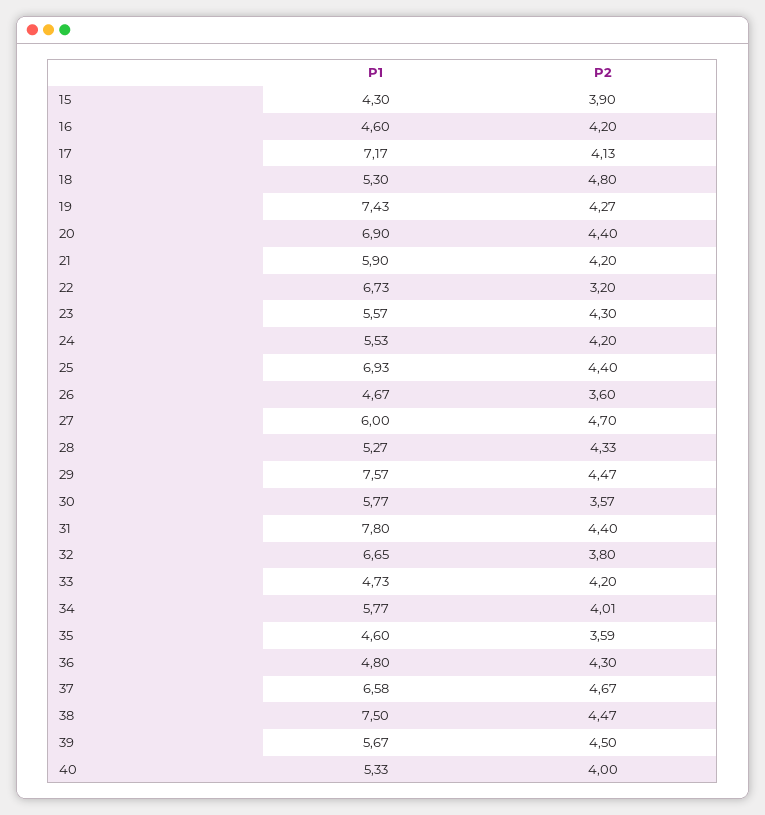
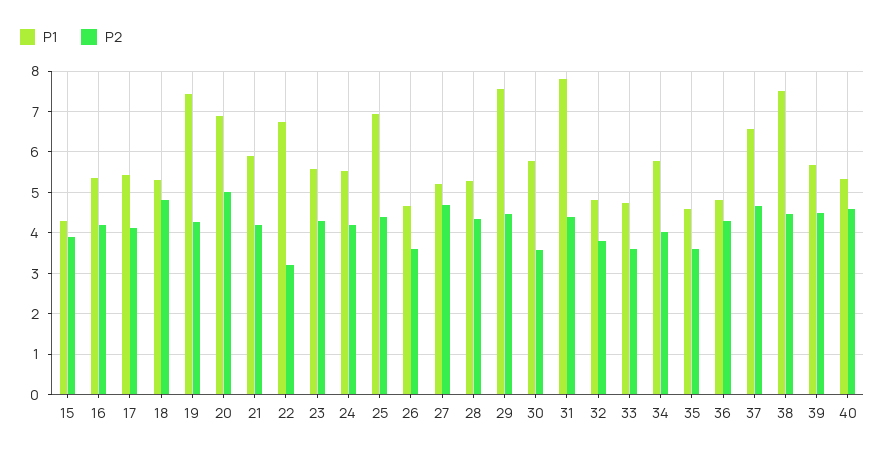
P1, 16: 4.6 -> 5.4
P1, 17: 7.17 -> 5.4
P2, 20: 4.4 -> 5
P1, 27: 6 -> 5.2
P1, 32: 6.65 -> 4.8
P2, 33: 4.2 -> 3.6
P2, 40: 4 -> 4.6

